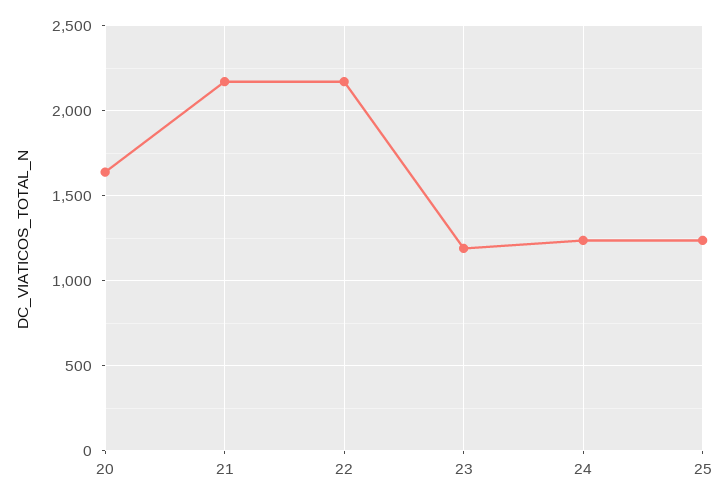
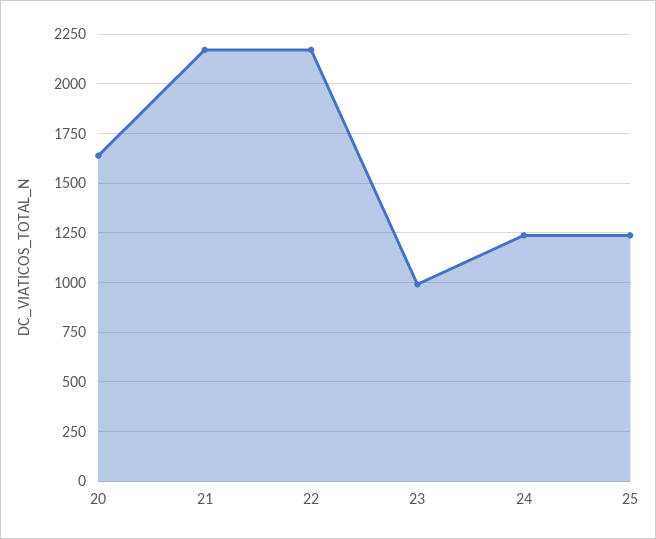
23: 1200 -> 1000

